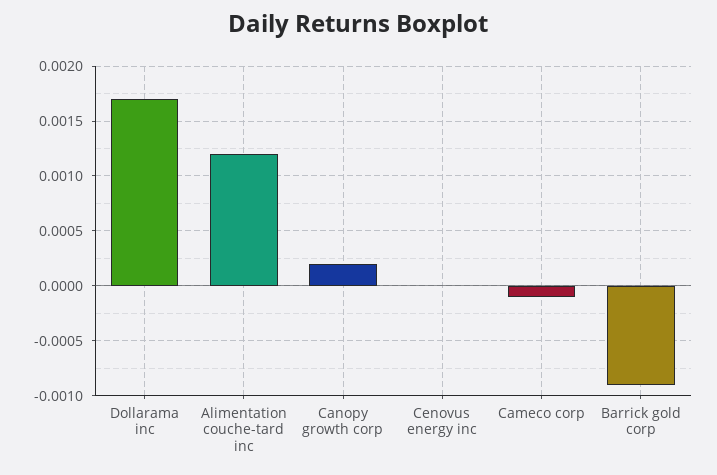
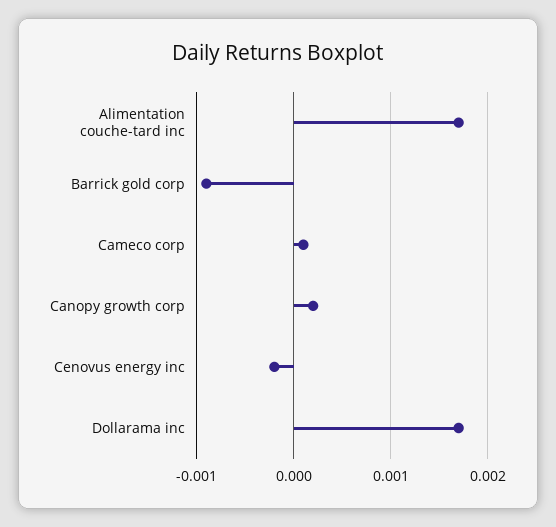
Alimentation couche-tard inc: 0.0012 -> 0.0017
Cenovus energy inc: 0 -> -0.0002
Cameco corp: -0.0001 -> 0.0001

